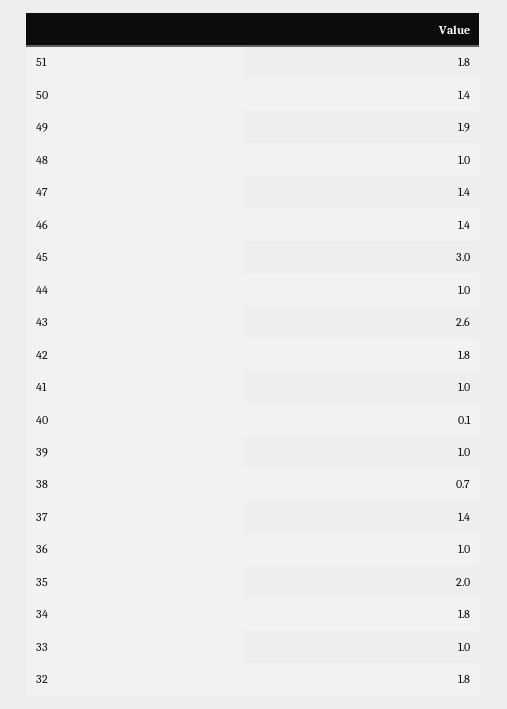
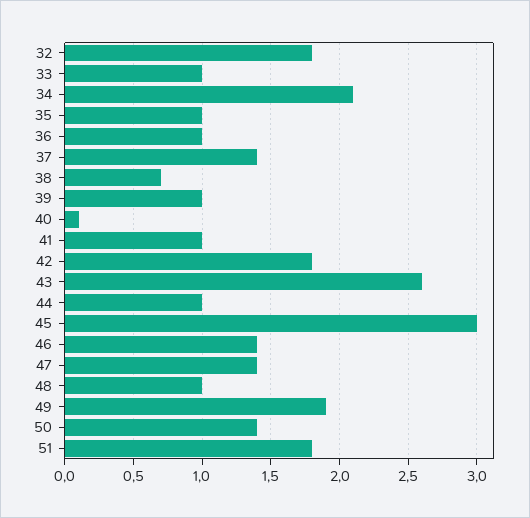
35: 2 -> 1
34: 1.8 -> 2.1

